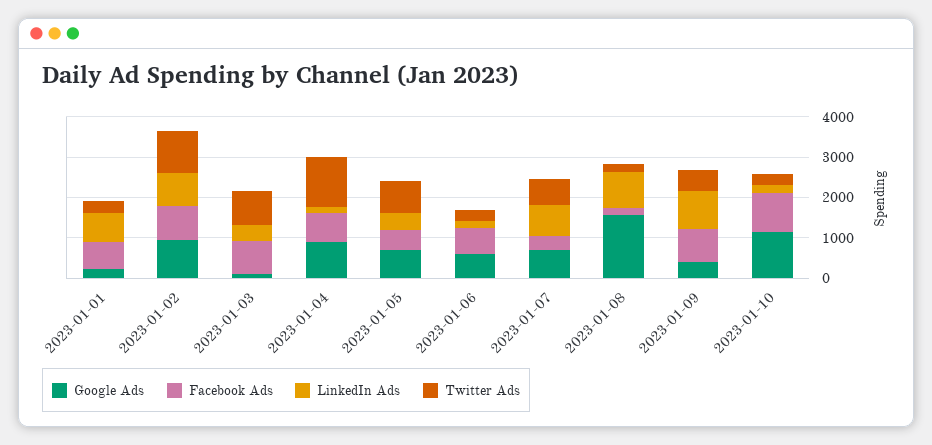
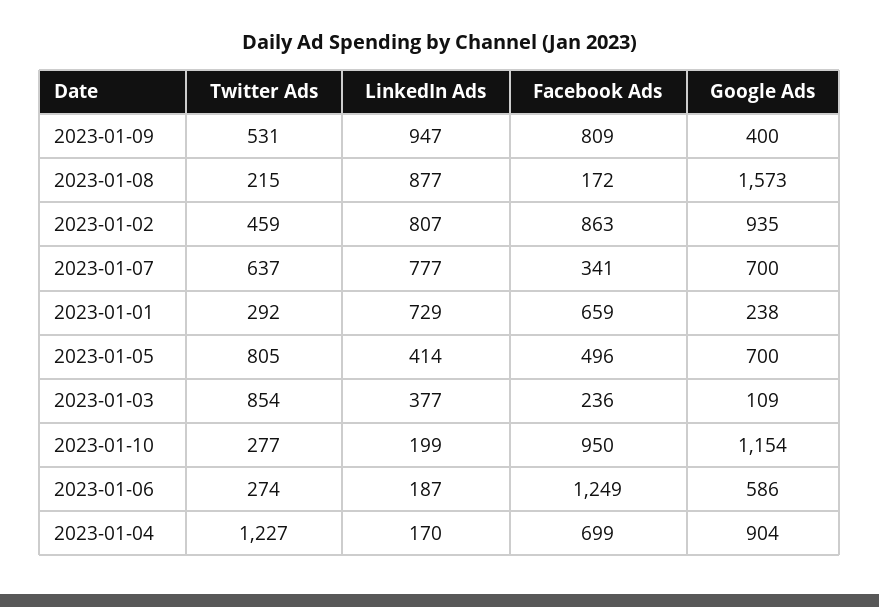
Twitter Ads, 2023-01-02: 1000 -> 459
Facebook Ads, 2023-01-03: 800 -> 236
Facebook Ads, 2023-01-06: 600 -> 1249

